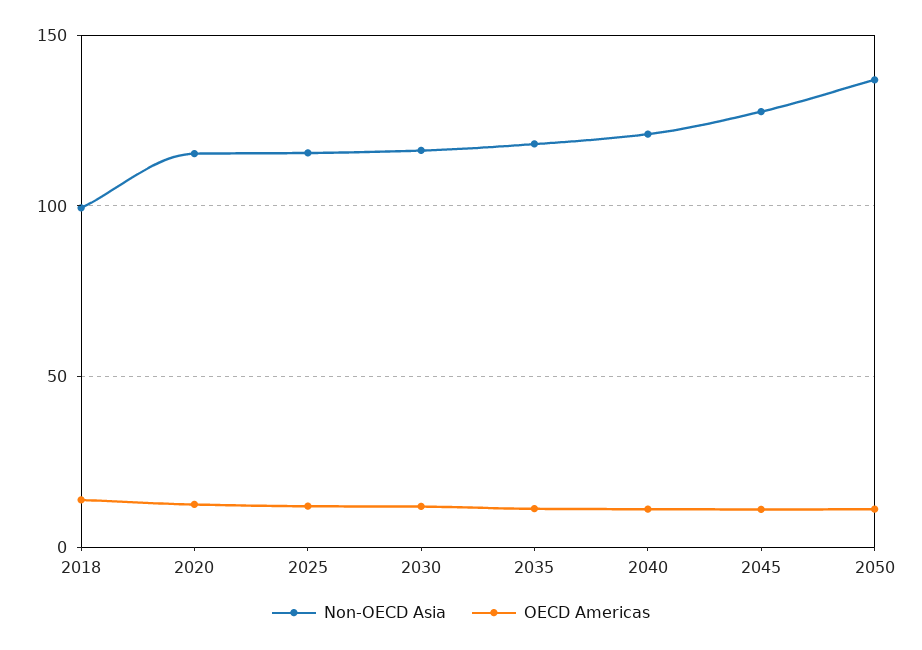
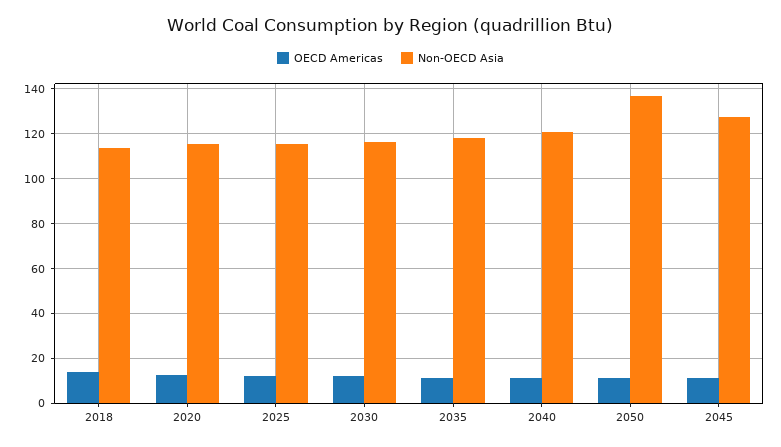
Non-OECD Asia, 2018: 100 -> 115

